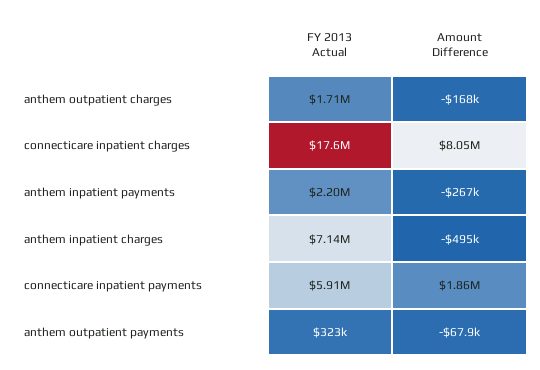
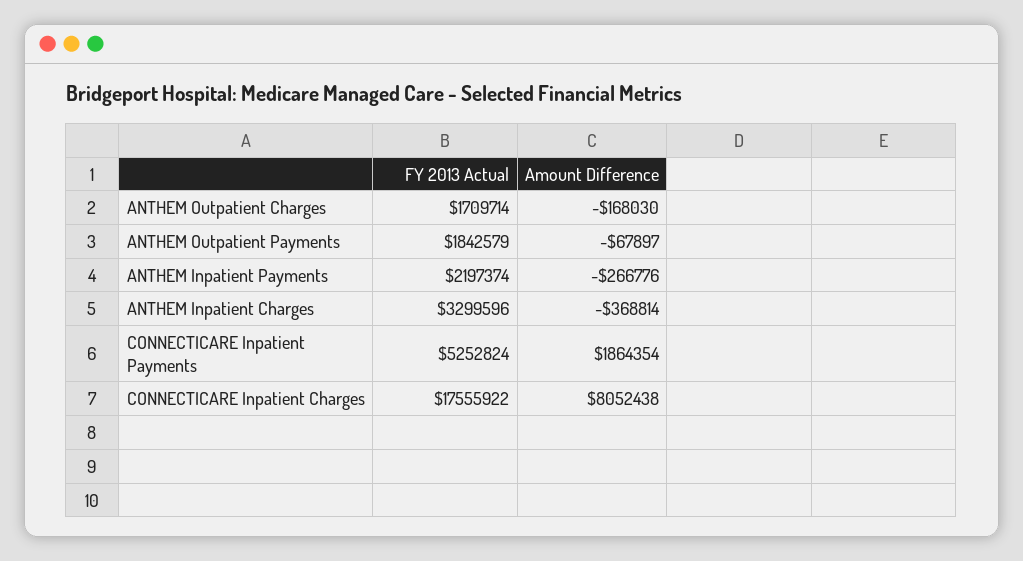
FY 2013 Actual, anthem inpatient charges: 7140000 -> 3299596
Amount Difference, anthem inpatient charges: -495000 -> -368814
FY 2013 Actual, connecticare inpatient payments: 5910000 -> 5252824
FY 2013 Actual, anthem outpatient payments: 323000 -> 1842579

